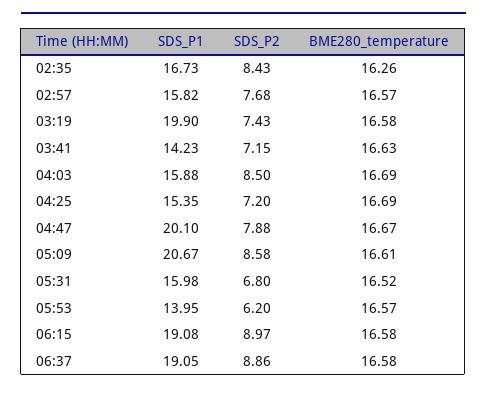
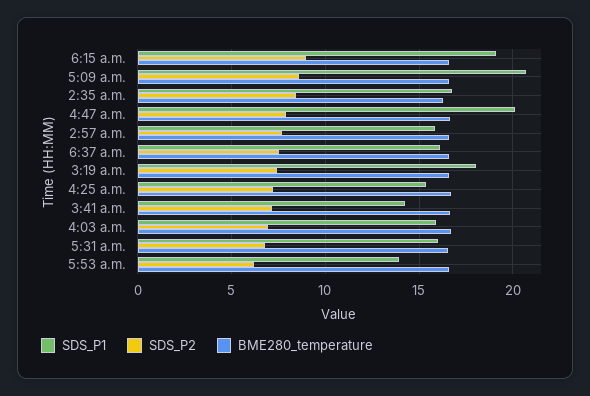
SDS_P1, 03:19: 19.9 -> 18
SDS_P2, 04:03: 8.5 -> 7
SDS_P1, 06:37: 19.05 -> 16
SDS_P2, 06:37: 8.86 -> 7.5

